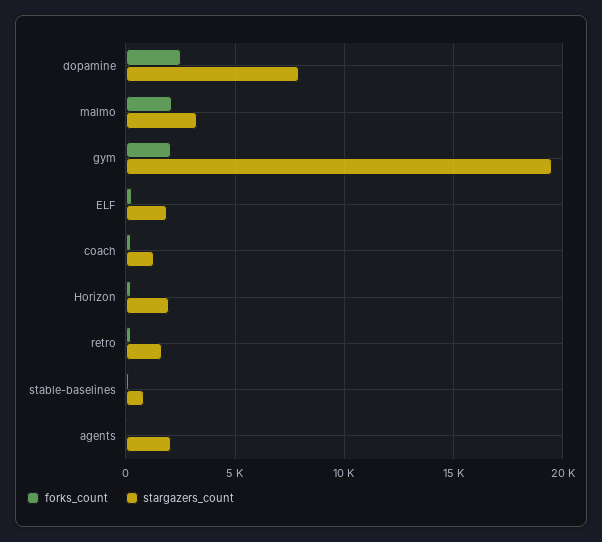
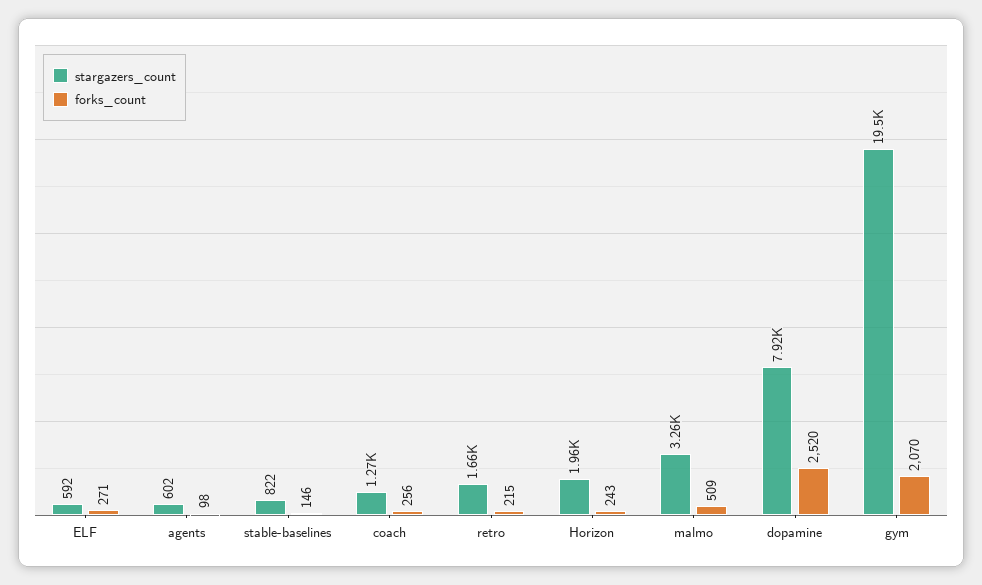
forks_count, malmo: 2000 -> 509
stargazers_count, ELF: 2000 -> 592
stargazers_count, agents: 2000 -> 602

